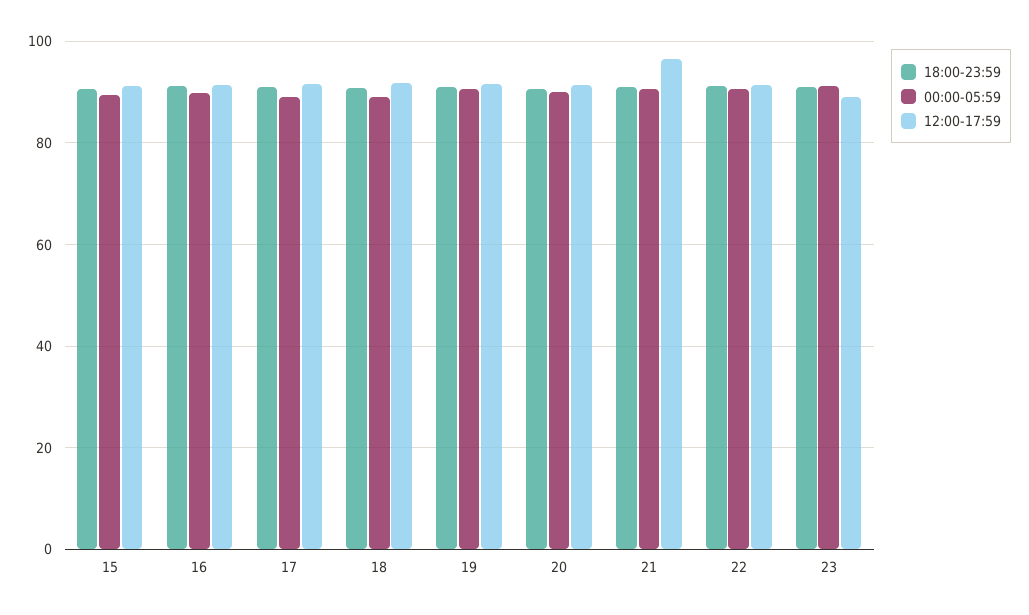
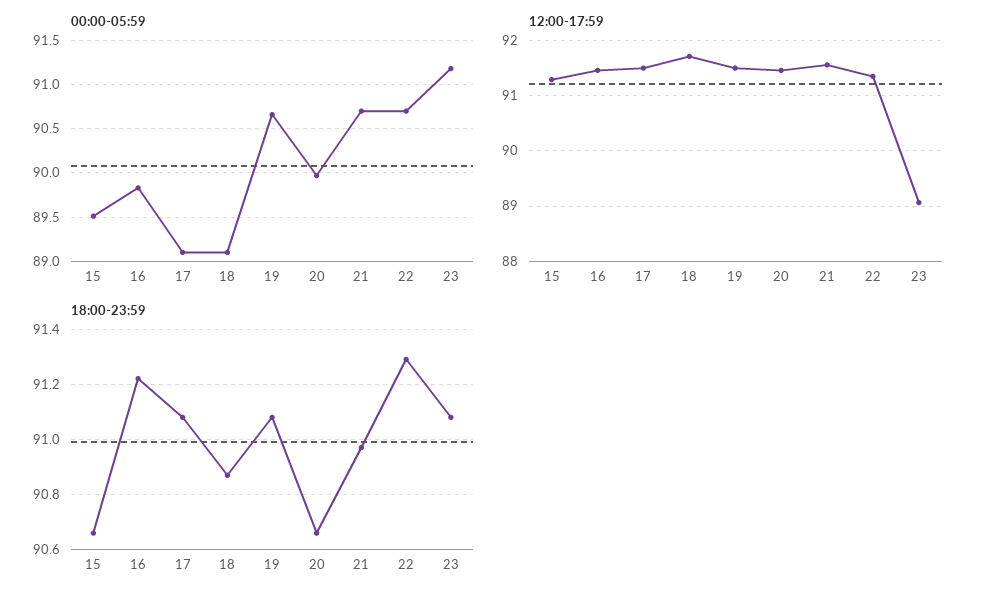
12:00-17:59, 21: 96 -> 91.6

